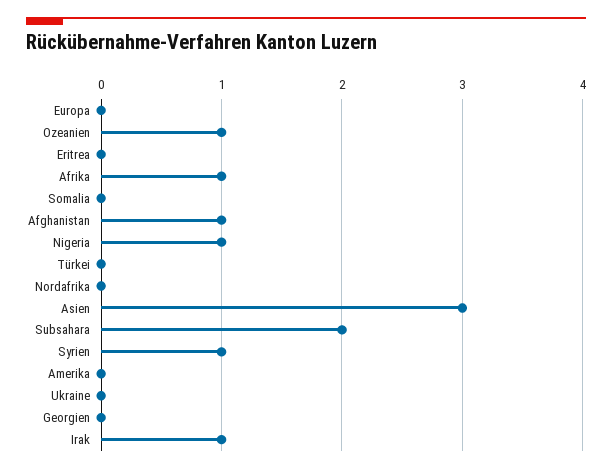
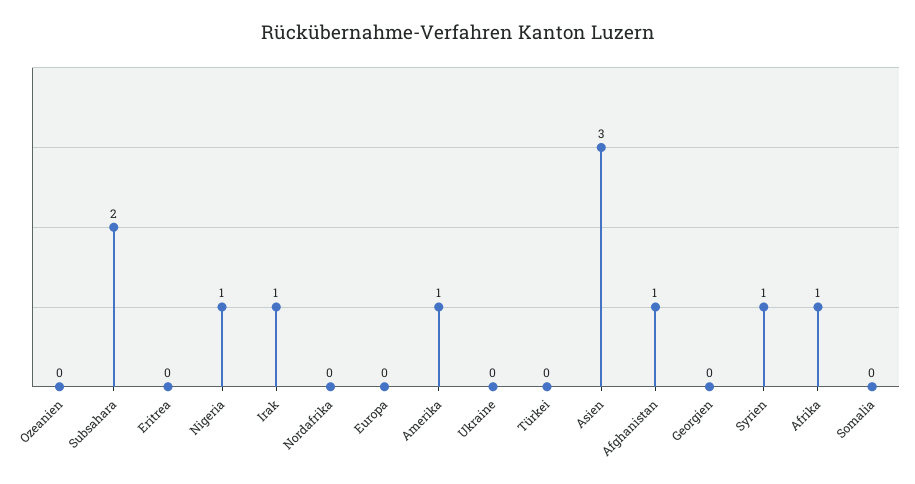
Ozeanien: 1 -> 0
Amerika: 0 -> 1

